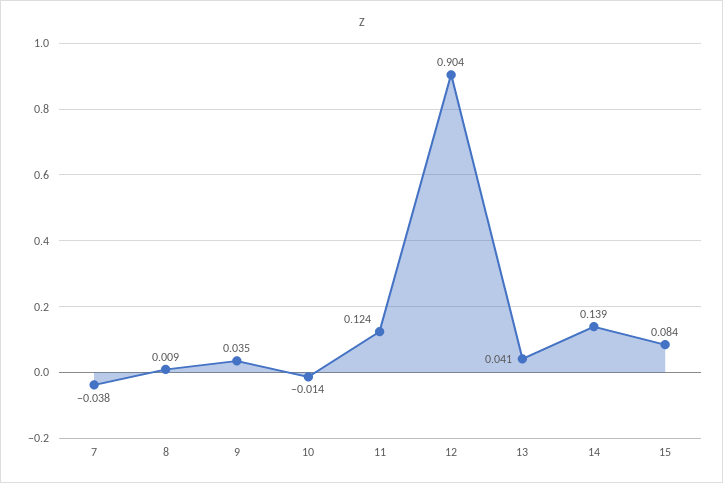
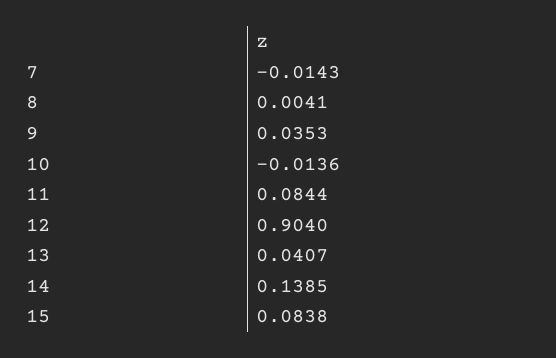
7: -0.038 -> -0.0143
8: 0.009 -> 0.0041
11: 0.124 -> 0.0844

